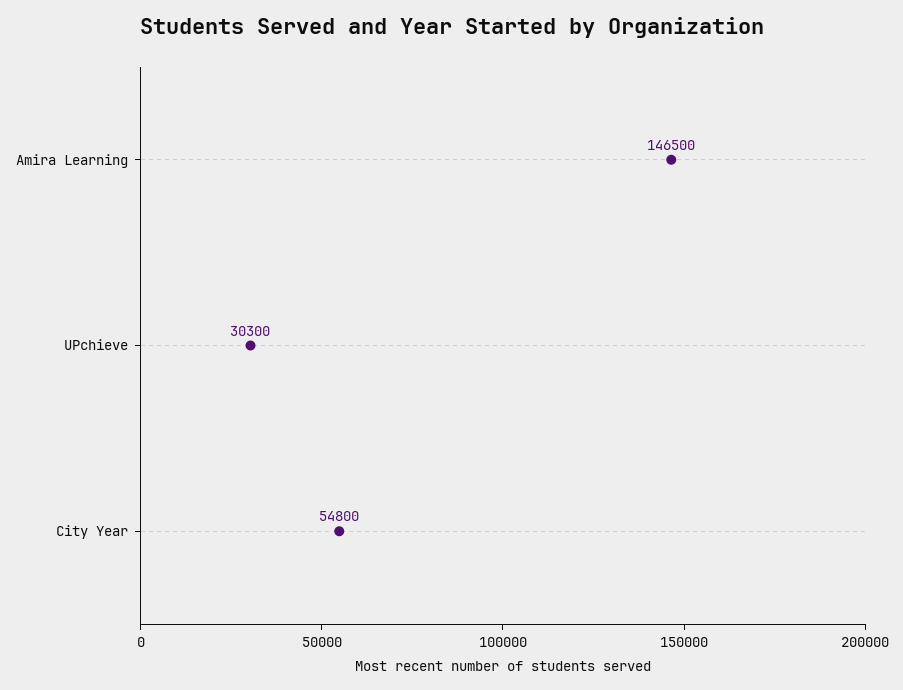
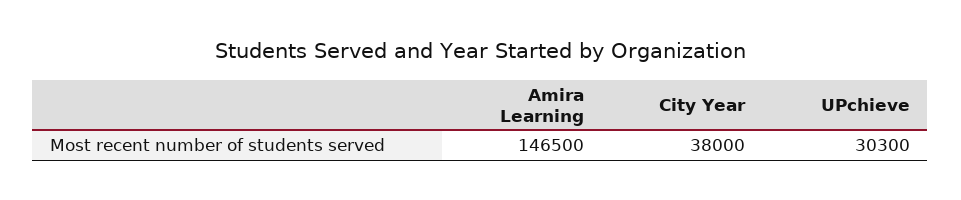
City Year: 54800 -> 38000

